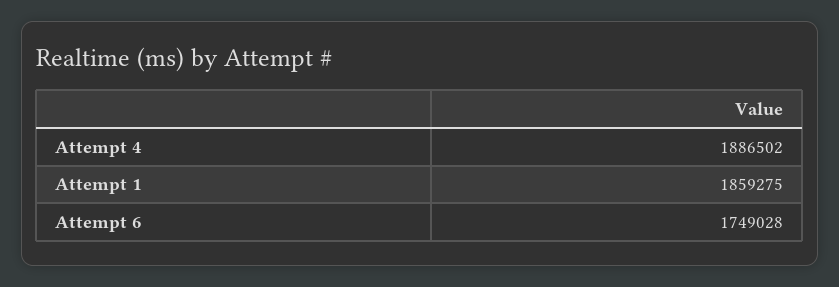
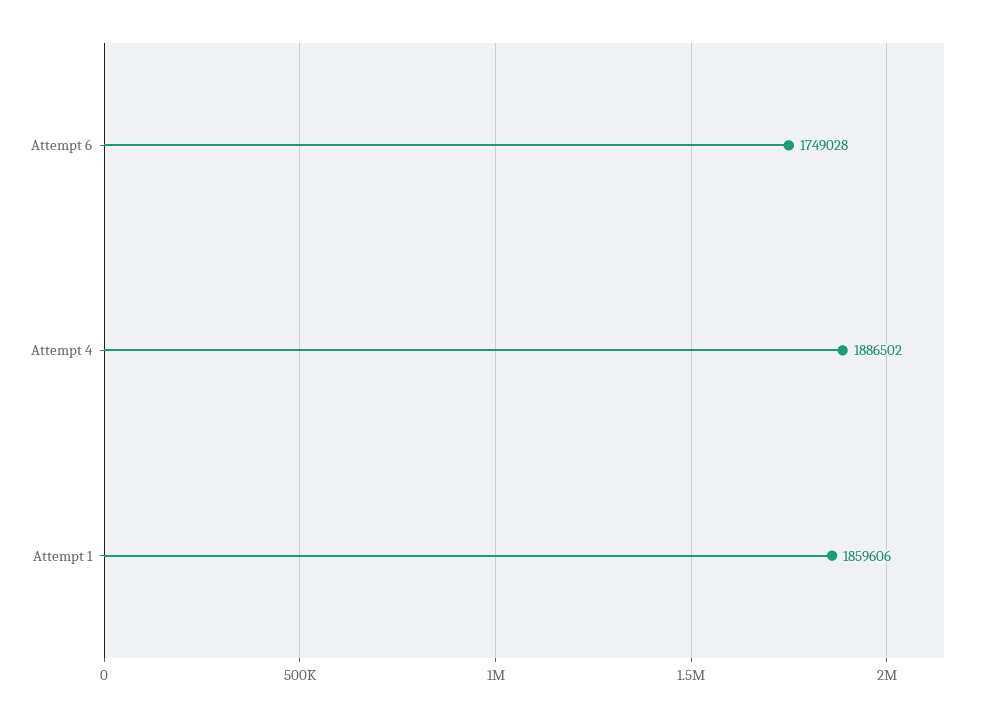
Attempt 1: 1859275 -> 1859606

